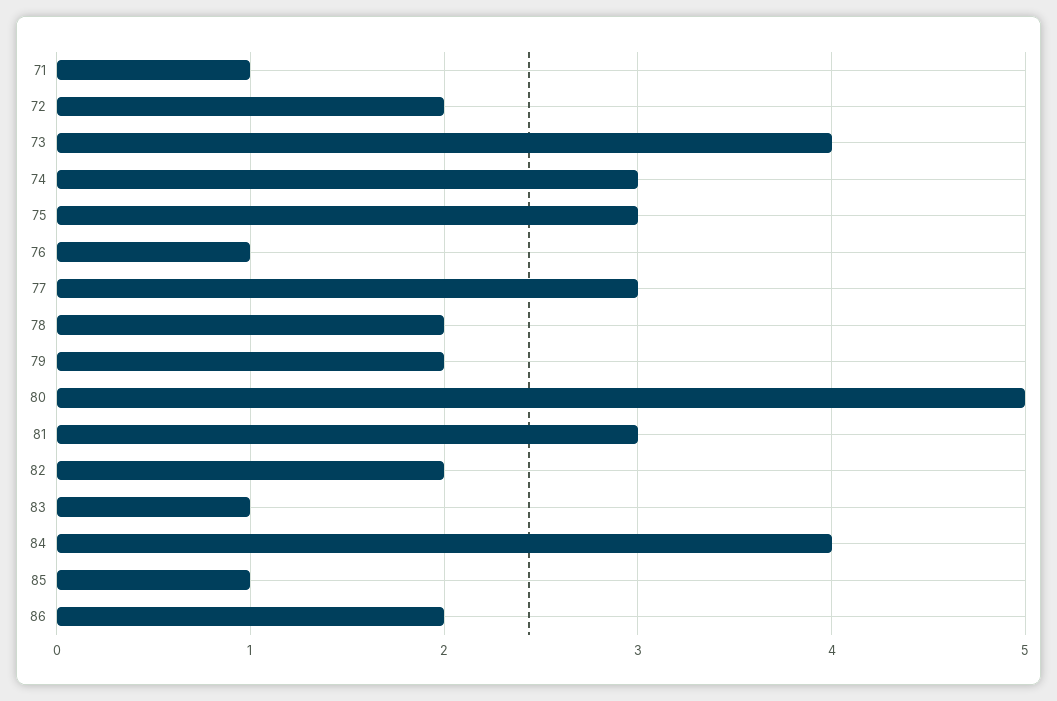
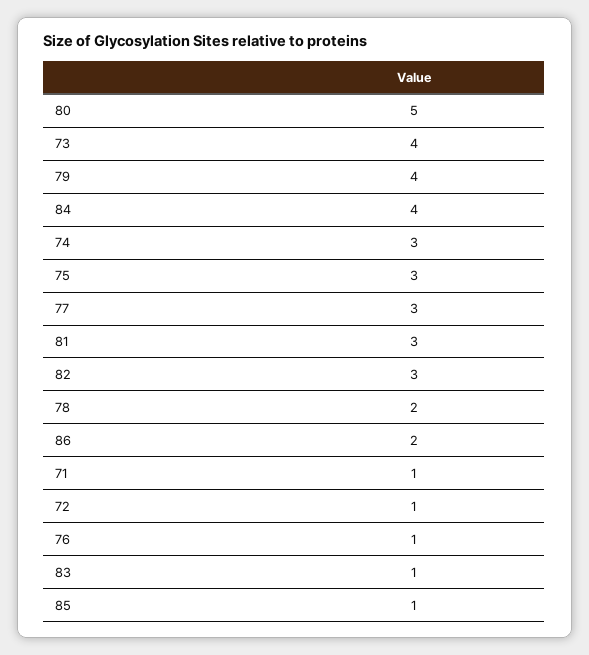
72: 2 -> 1
79: 2 -> 4
82: 2 -> 3

